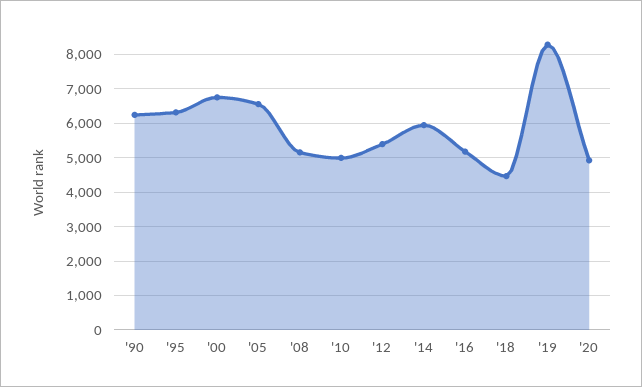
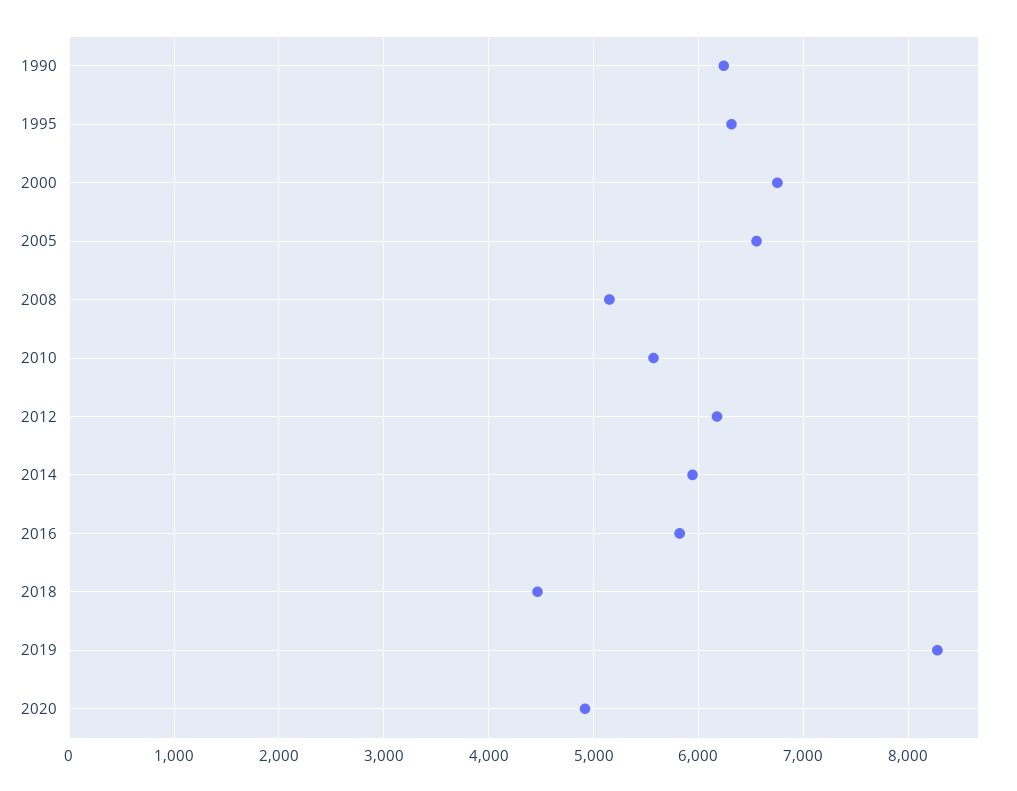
'10: 5000 -> 5600
'12: 5400 -> 6200
'16: 5200 -> 5800

